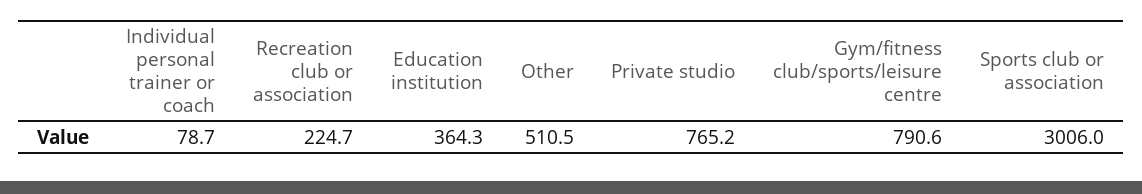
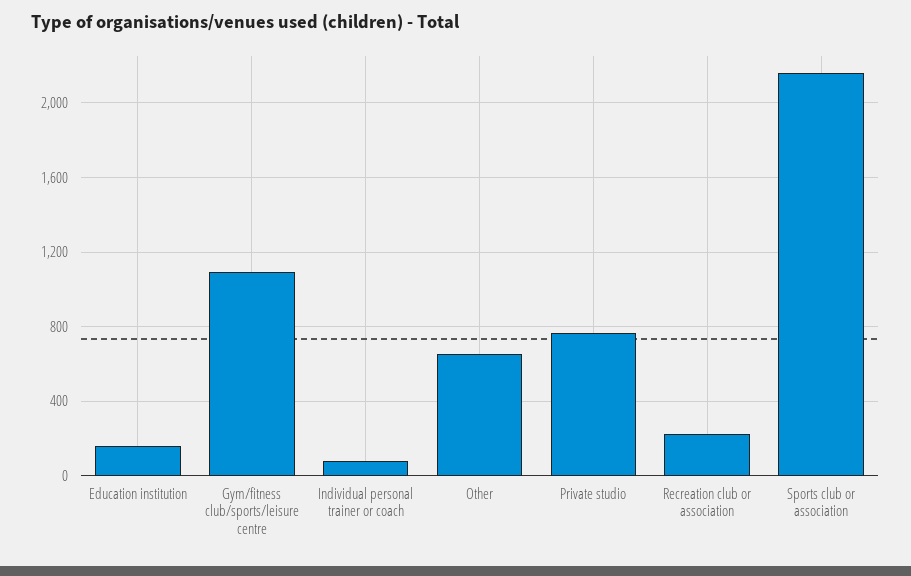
Education institution: 364.3 -> 150
Other: 510.5 -> 650
Gym/fitness club/sports/leisure centre: 790.6 -> 1100
Sports club or association: 3006 -> 2150

